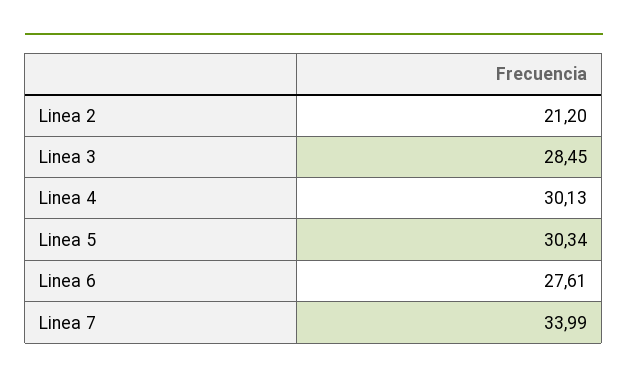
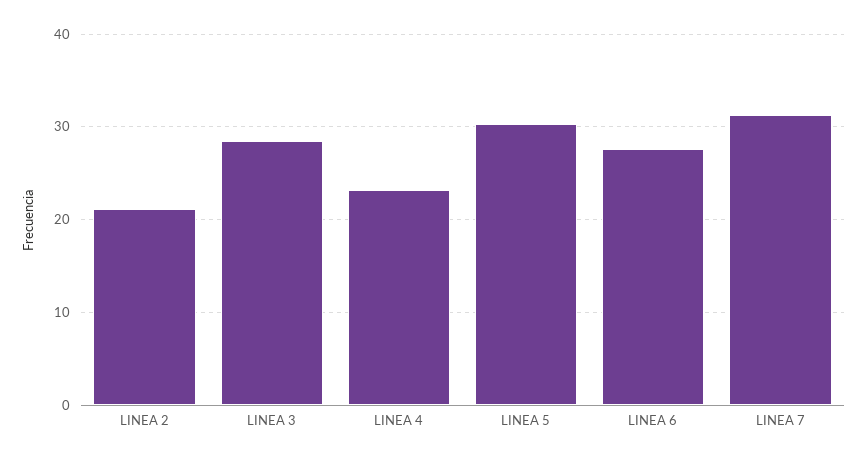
Linea 4: 30.13 -> 23
Linea 7: 33.99 -> 31

